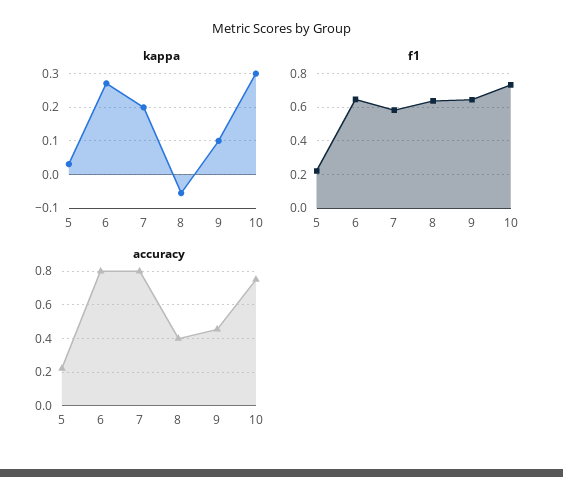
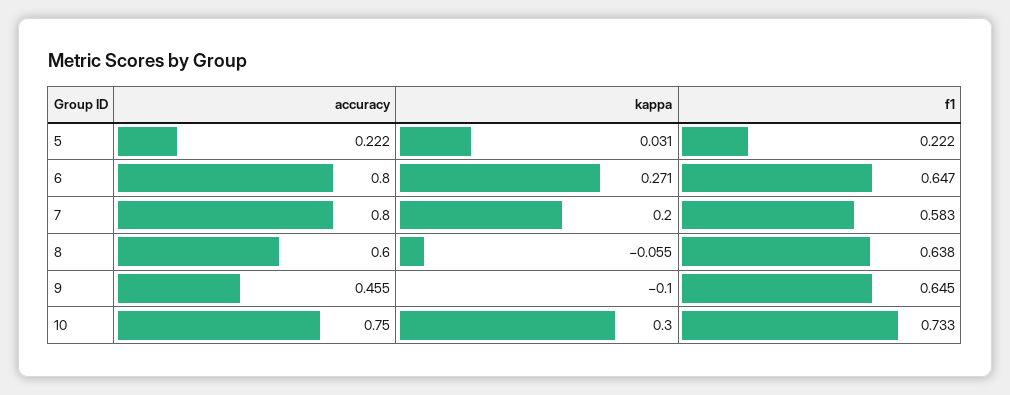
kappa, 9: 0.1 -> -0.1
accuracy, 8: 0.4 -> 0.6

